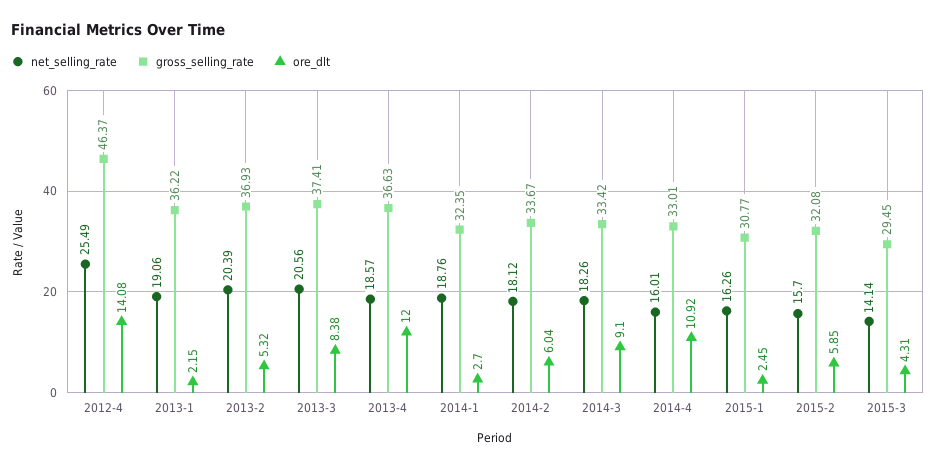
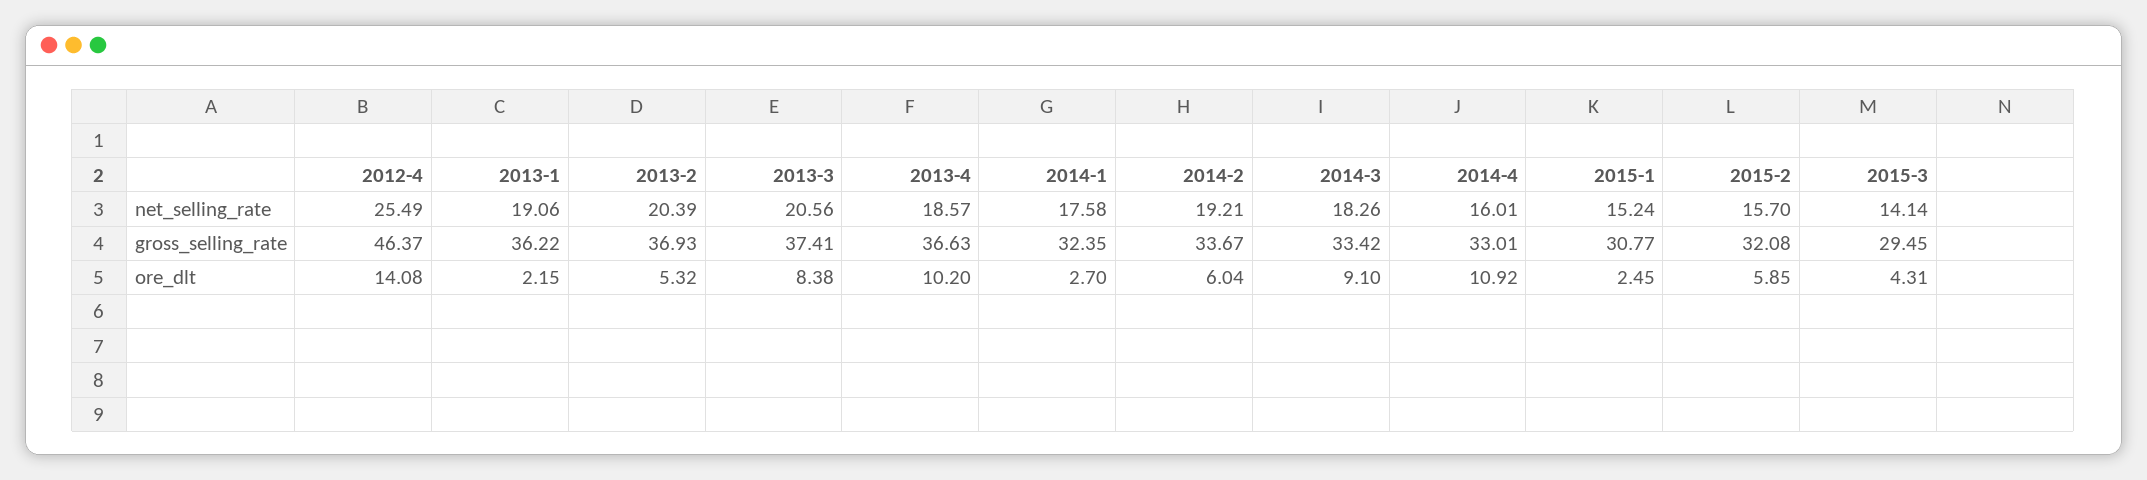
ore_dlt, 2013-4: 12 -> 10.2
net_selling_rate, 2014-1: 18.76 -> 17.58
net_selling_rate, 2014-2: 18.12 -> 19.21
net_selling_rate, 2015-1: 16.26 -> 15.24

